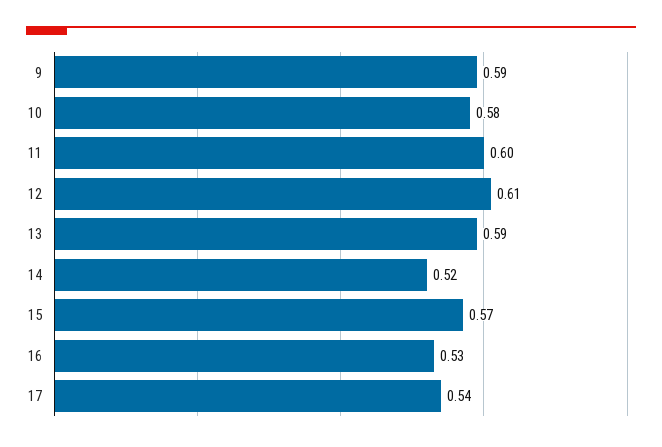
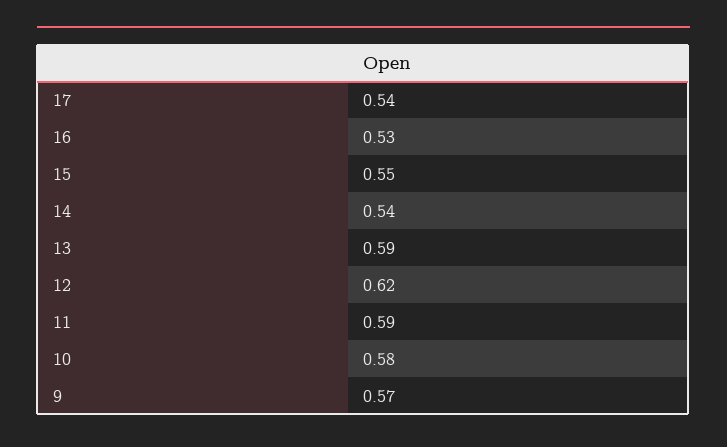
9: 0.59 -> 0.57
11: 0.6 -> 0.59
12: 0.61 -> 0.62
14: 0.52 -> 0.54
15: 0.57 -> 0.55

